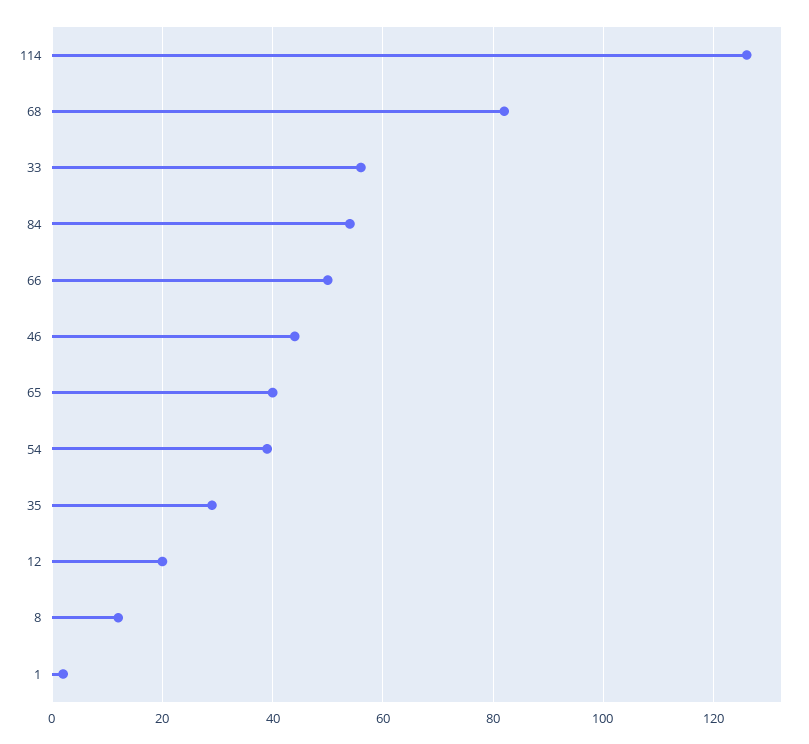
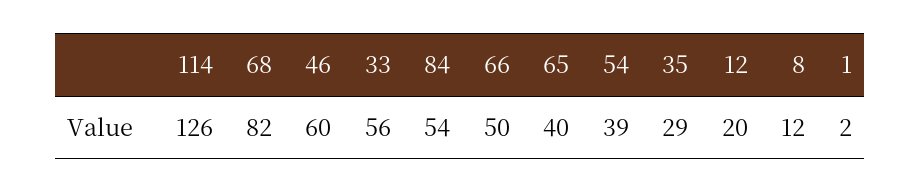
46: 45 -> 60

